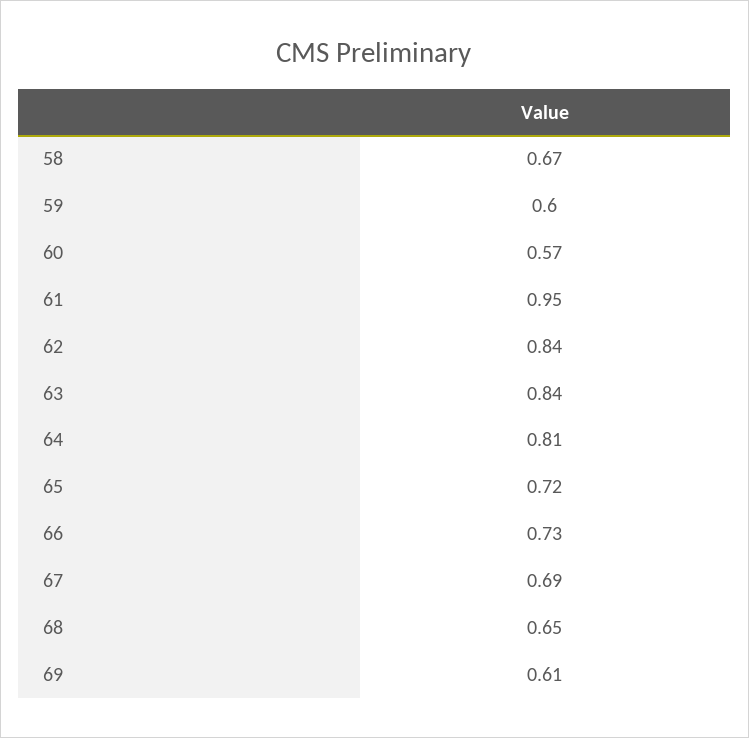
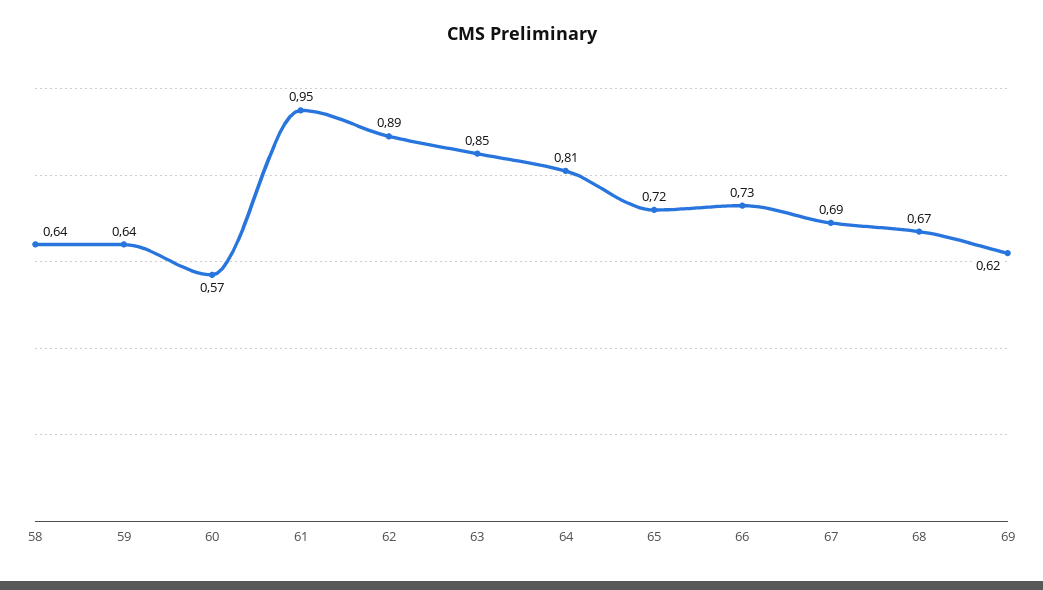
58: 0.67 -> 0.64
59: 0.6 -> 0.64
62: 0.84 -> 0.89
63: 0.84 -> 0.85
68: 0.65 -> 0.67
69: 0.61 -> 0.62

